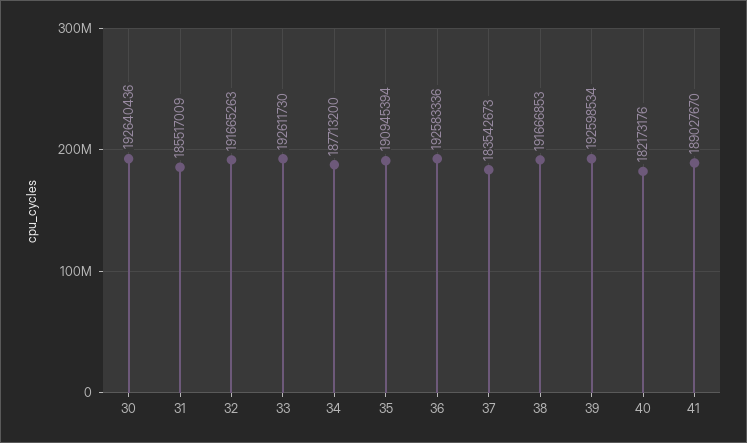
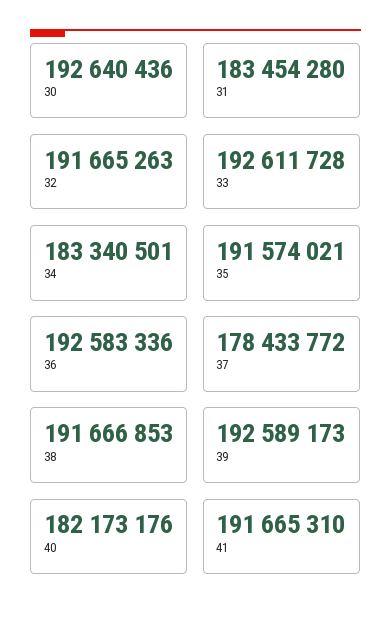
31: 185517009 -> 183454280
33: 192611730 -> 192611728
34: 187713200 -> 183340501
35: 190945394 -> 191574021
37: 183542673 -> 178433772
39: 192598534 -> 192589173
41: 189027670 -> 191665310

